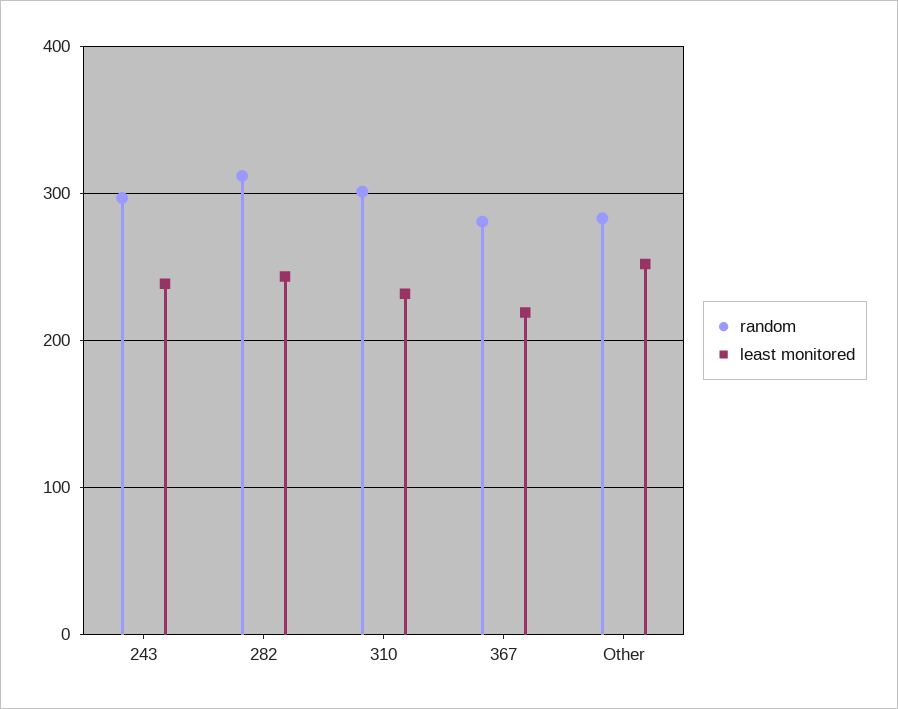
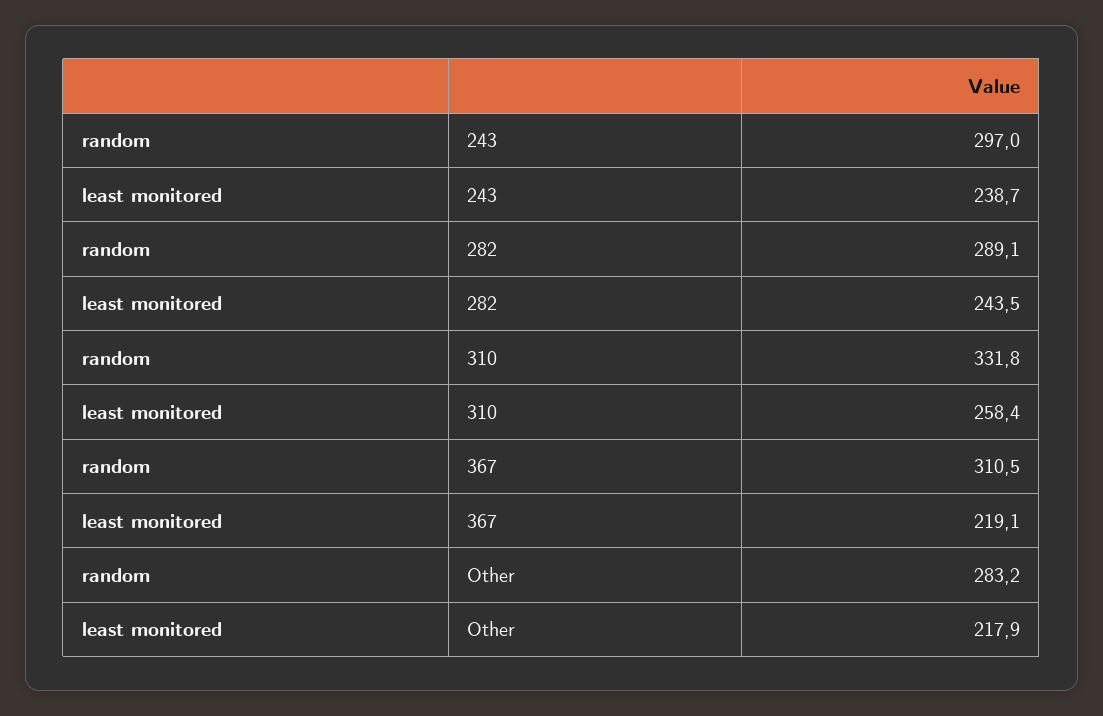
random, 282: 310 -> 289.1
random, 310: 300 -> 331.8
least monitored, 310: 230 -> 258.4
random, 367: 280 -> 310.5
least monitored, Other: 250 -> 217.9

